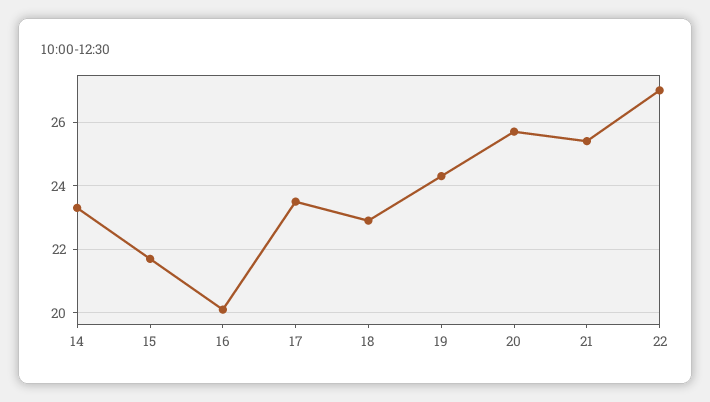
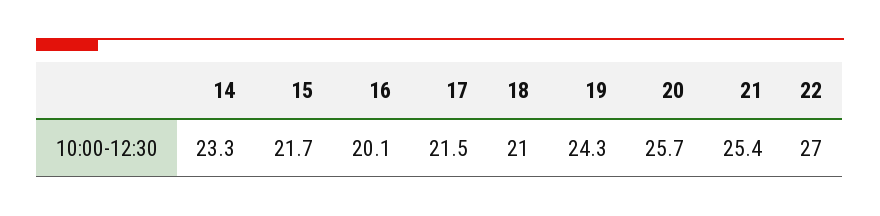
17: 23.5 -> 21.5
18: 23 -> 21

